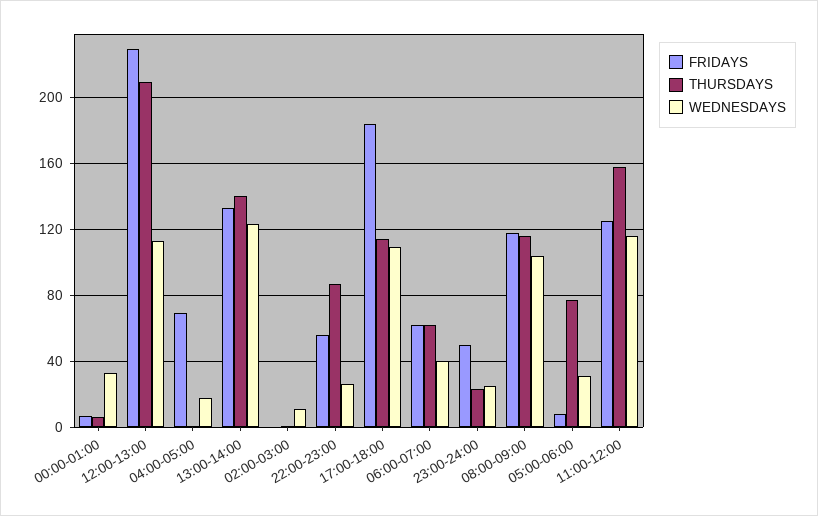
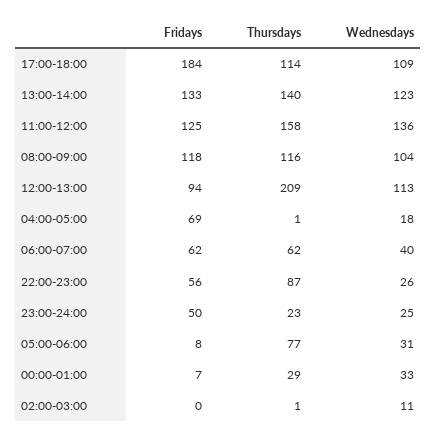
THURSDAYS, 00:00-01:00: 5 -> 29
FRIDAYS, 12:00-13:00: 230 -> 94
WEDNESDAYS, 11:00-12:00: 115 -> 136

